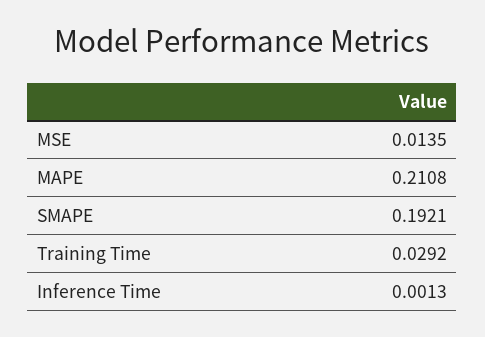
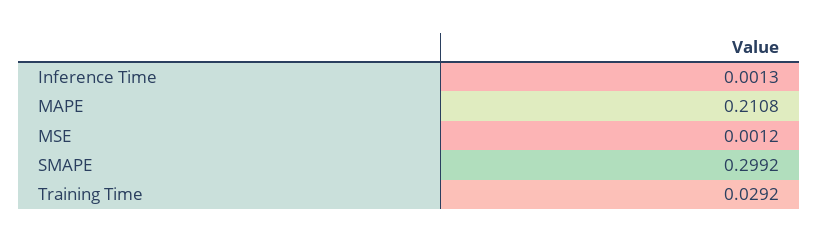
MSE: 0.0135 -> 0.0012
SMAPE: 0.1921 -> 0.2992

